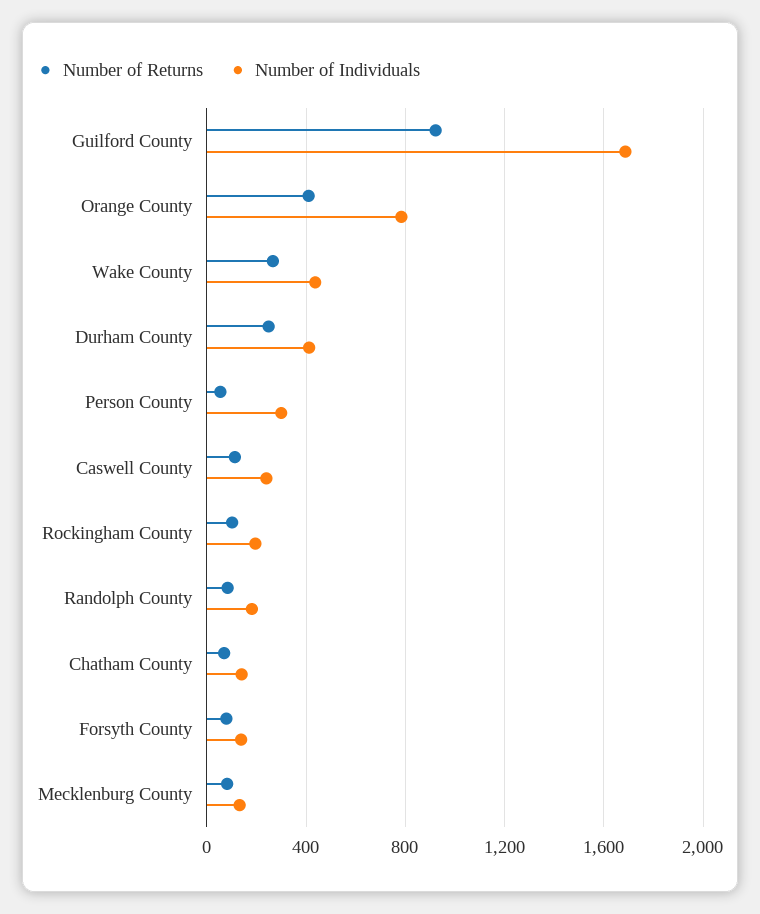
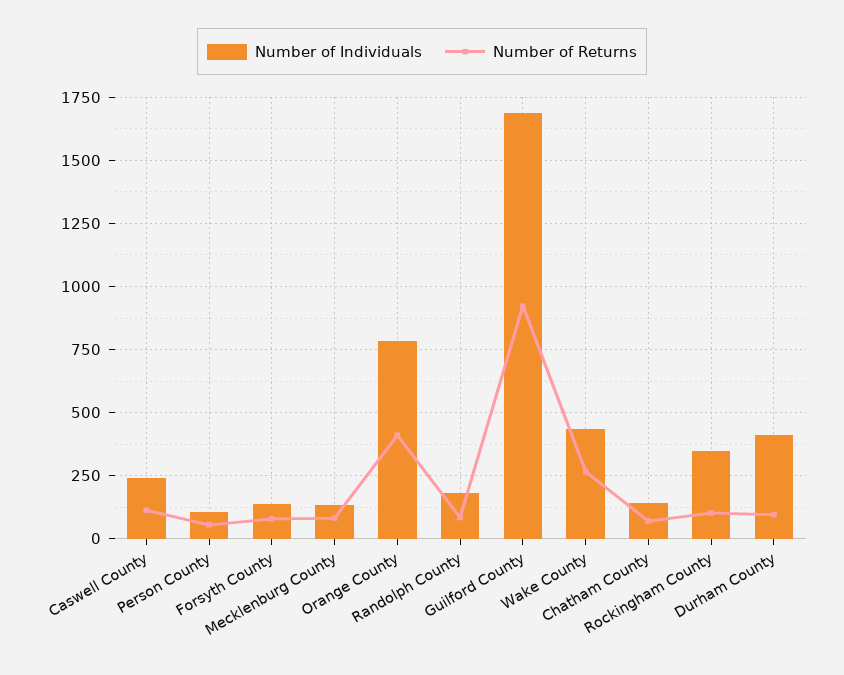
Number of Returns, Durham County: 250 -> 100
Number of Individuals, Person County: 300 -> 100
Number of Individuals, Rockingham County: 200 -> 350

